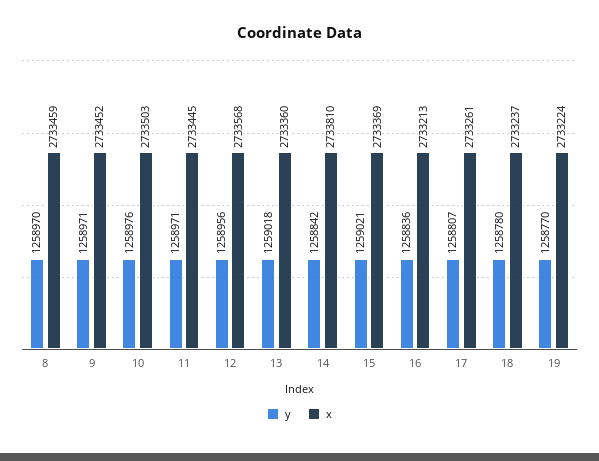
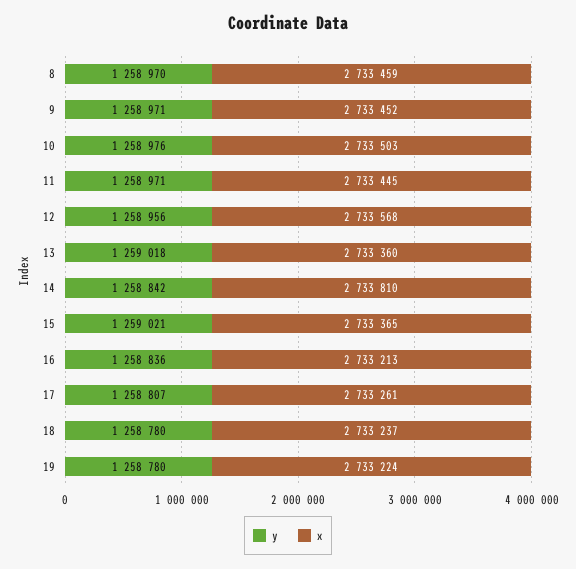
x, 15: 2733369 -> 2733365
y, 19: 1258770 -> 1258780

